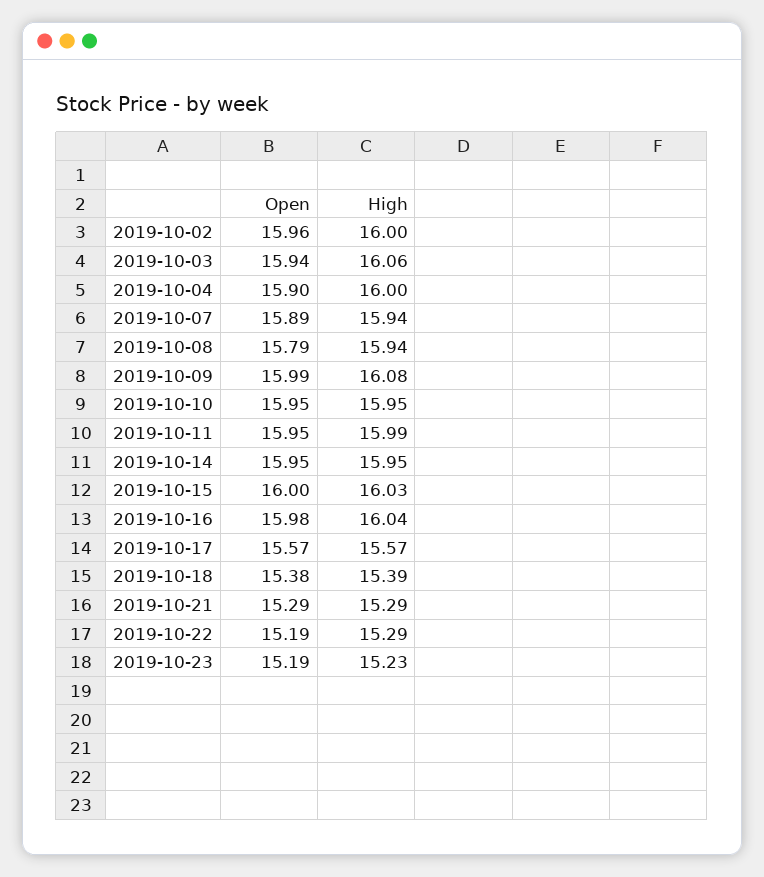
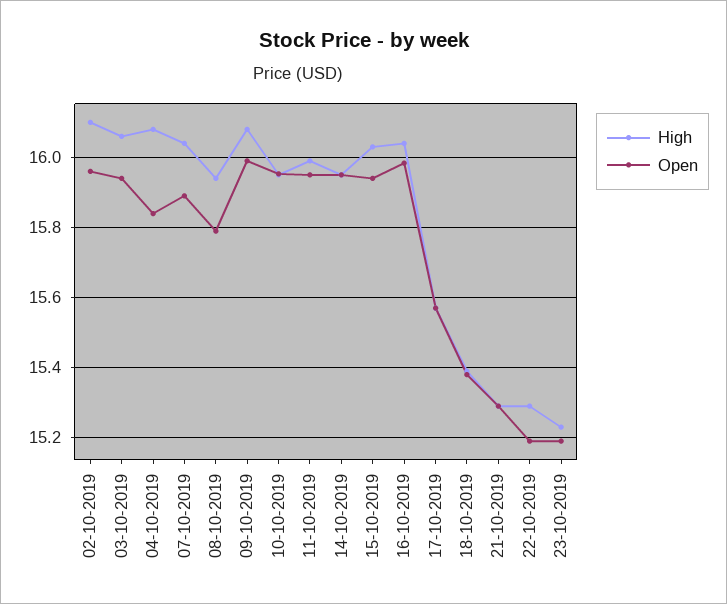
High, 2019-10-02: 16 -> 16.1
Open, 2019-10-04: 15.9 -> 15.84
High, 2019-10-04: 16 -> 16.08
High, 2019-10-07: 15.94 -> 16.04
Open, 2019-10-15: 16 -> 15.94

